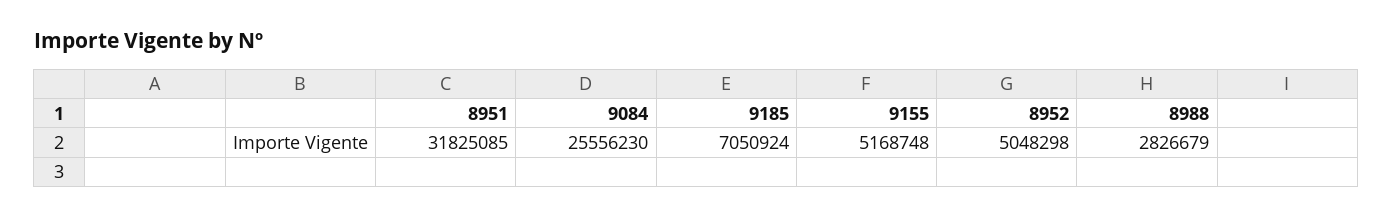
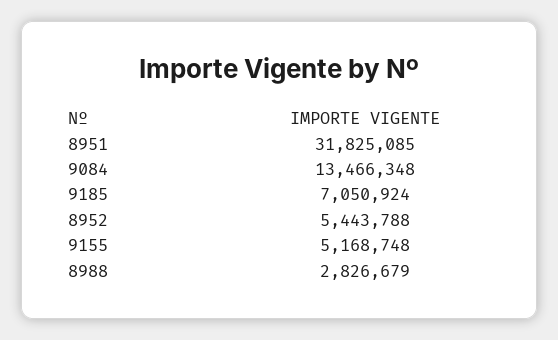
9084: 25556230 -> 13466348
8952: 5048298 -> 5443788

